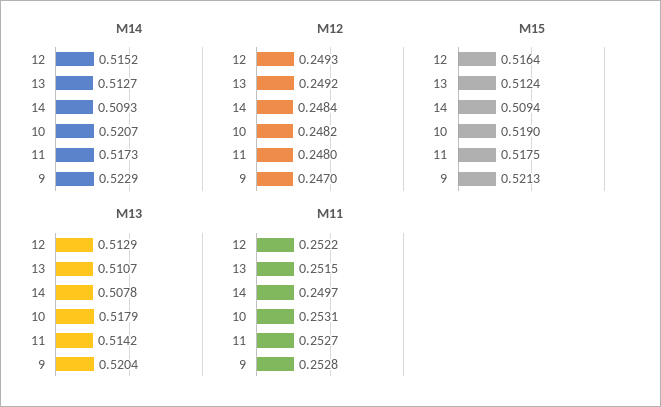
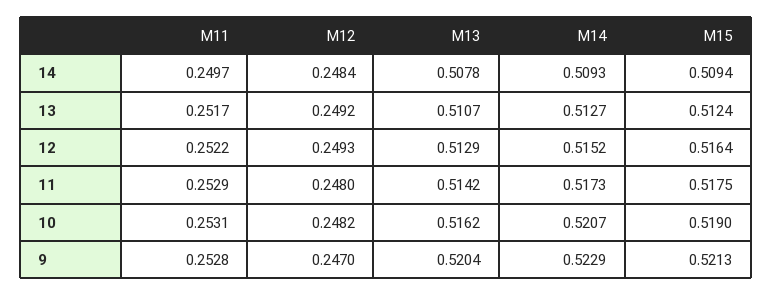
M13, 10: 0.5179 -> 0.5162
M11, 13: 0.2515 -> 0.2517
M11, 11: 0.2527 -> 0.2529

